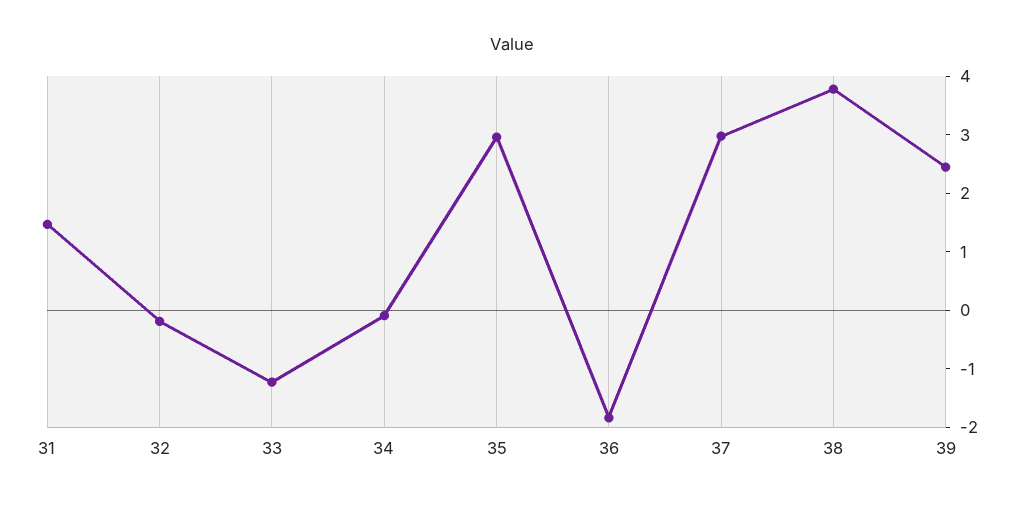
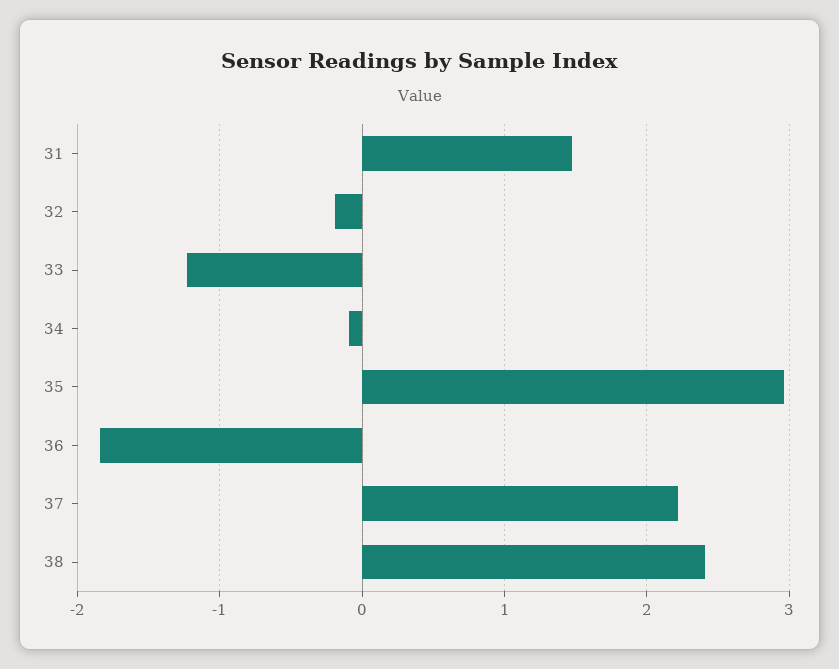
37: 3 -> 2.2
38: 3.8 -> 2.4
39: 2.4 -> none

